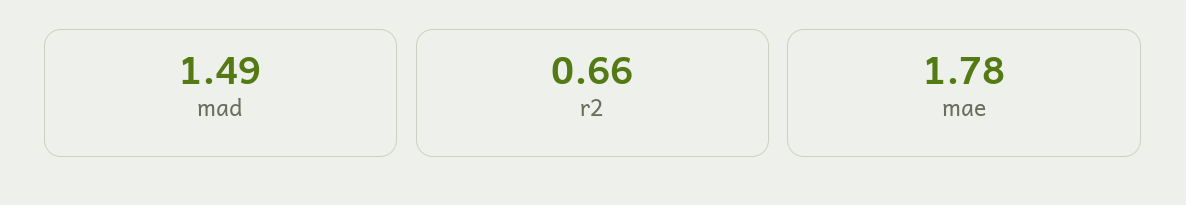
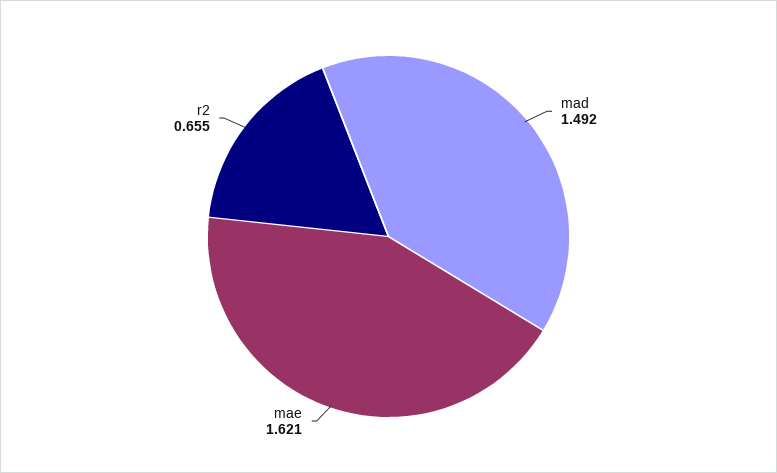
mae: 1.78 -> 1.621

